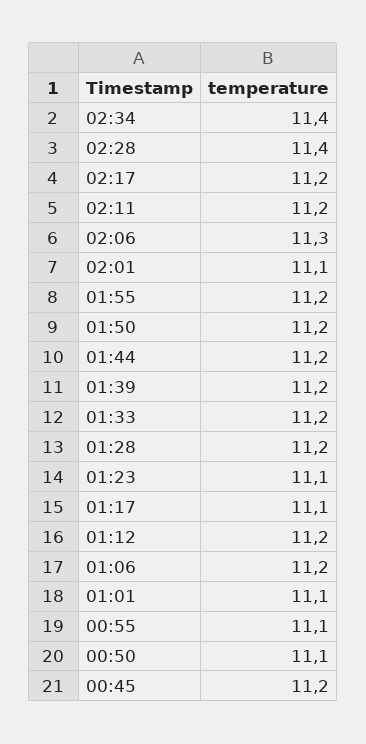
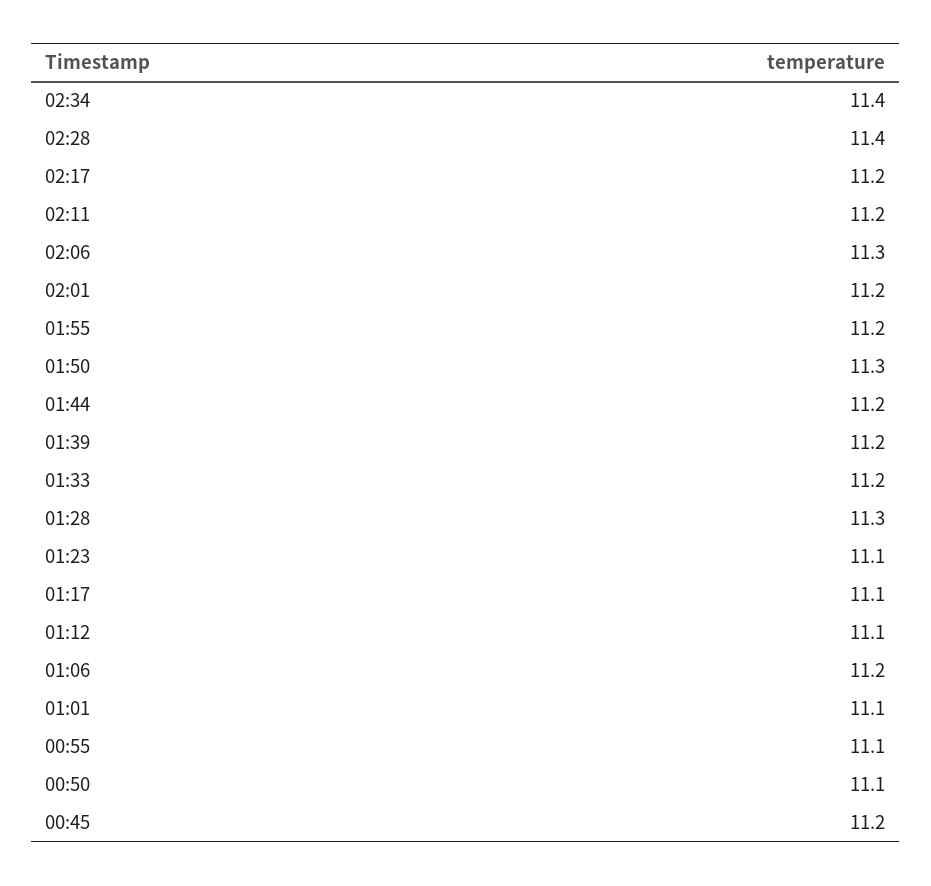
02:01: 11.1 -> 11.2
01:50: 11.2 -> 11.3
01:28: 11.2 -> 11.3
01:12: 11.2 -> 11.1

